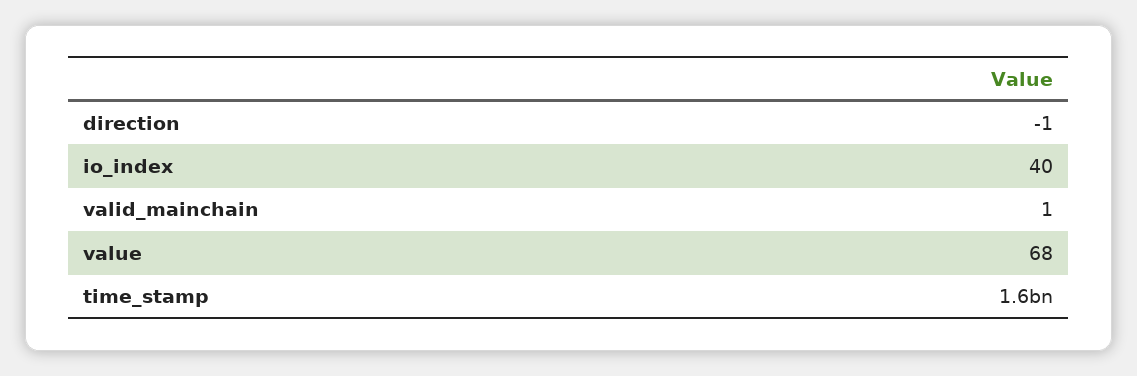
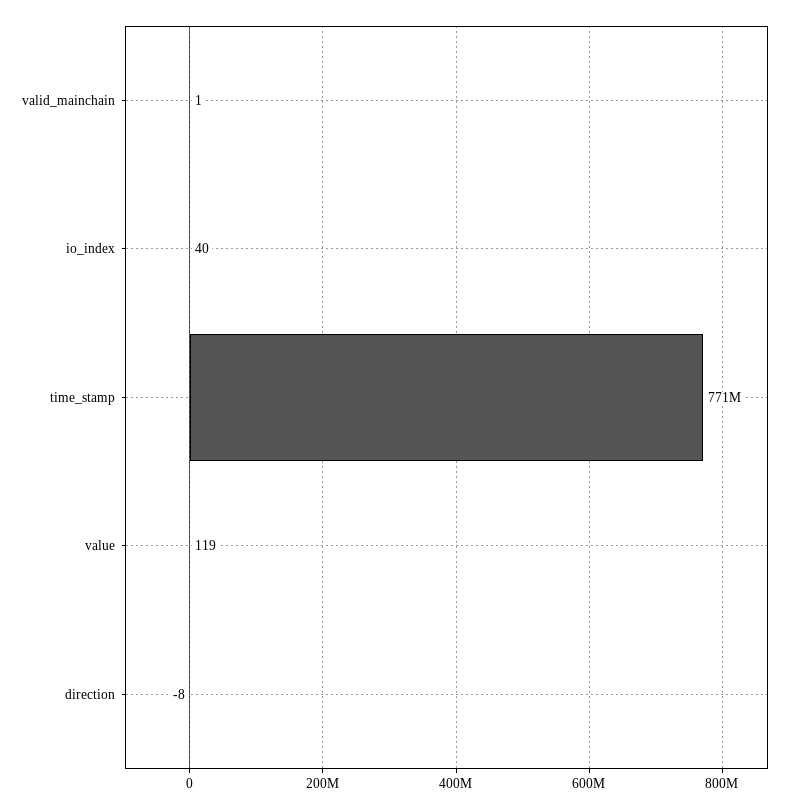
direction: -1 -> -8
value: 68 -> 119
time_stamp: 1600000000 -> 771000000

